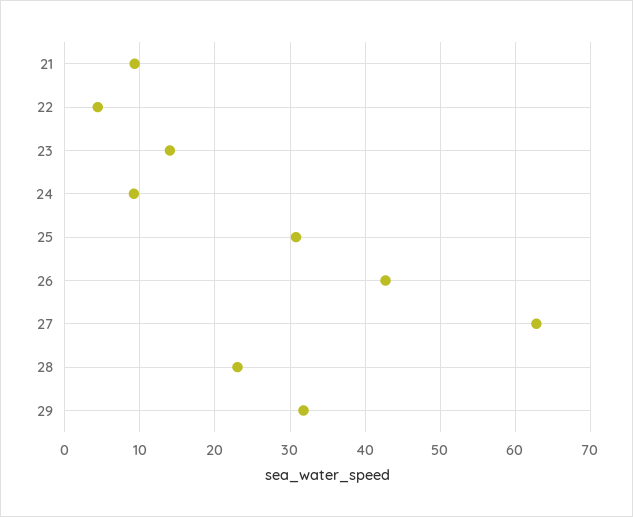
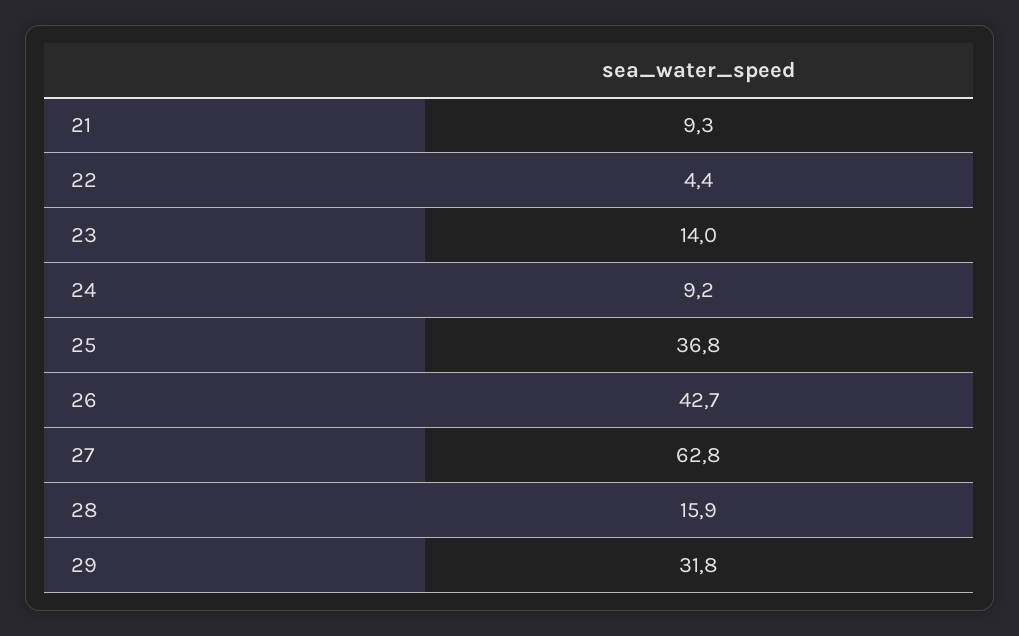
25: 31 -> 36.8
28: 23 -> 15.9

